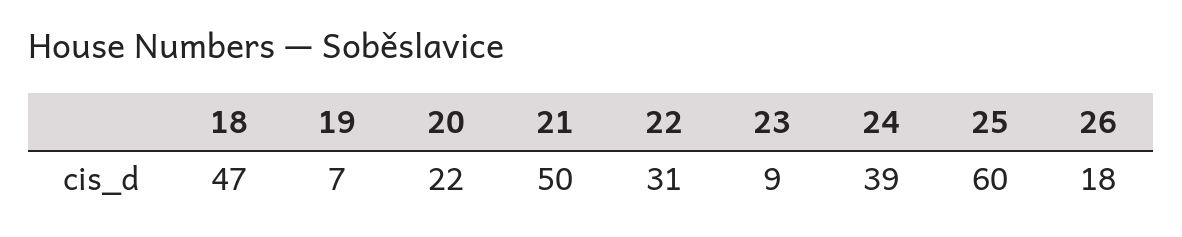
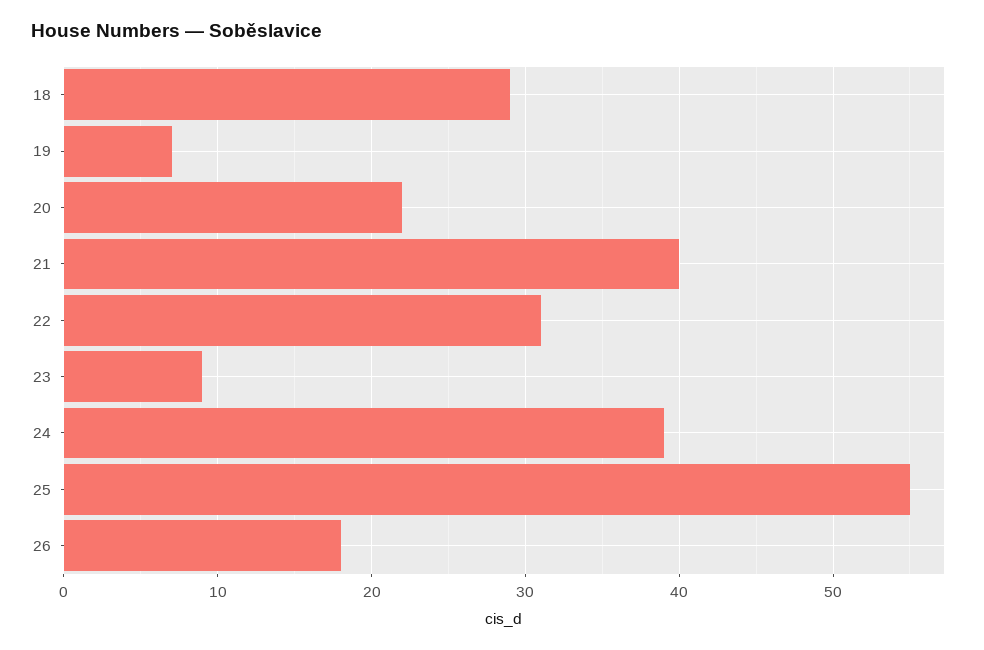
18: 47 -> 29
21: 50 -> 40
25: 60 -> 55

